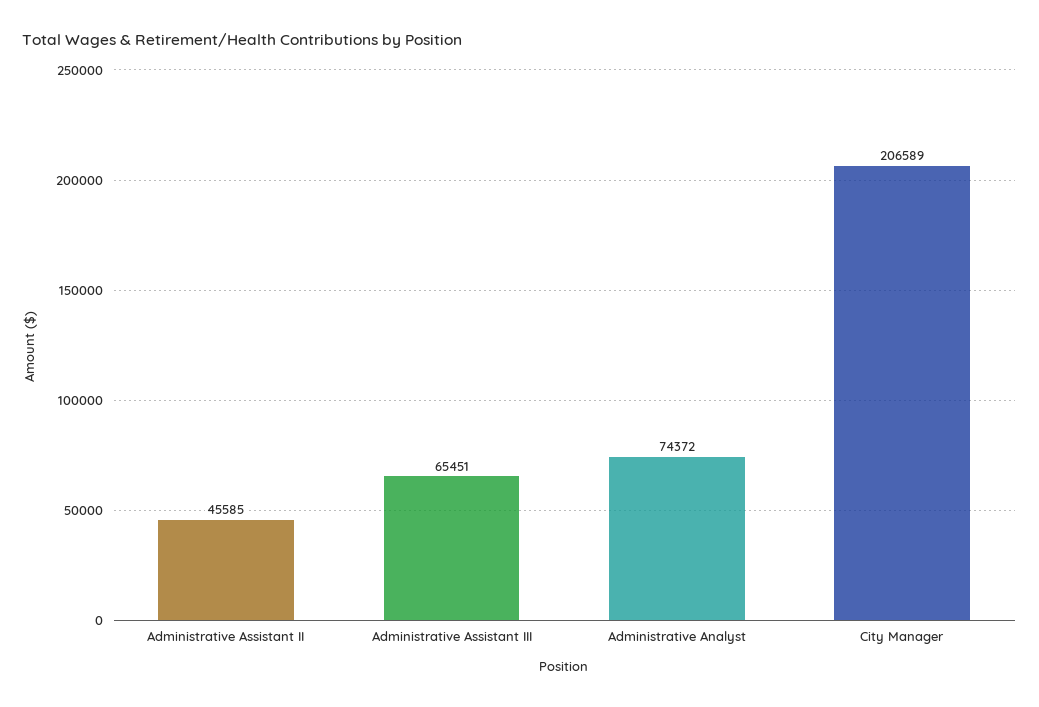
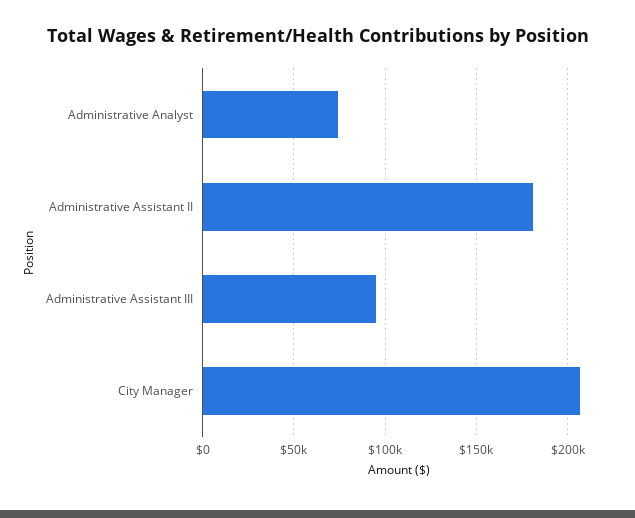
Administrative Assistant II: 45585 -> 180000
Administrative Assistant III: 65451 -> 95000

